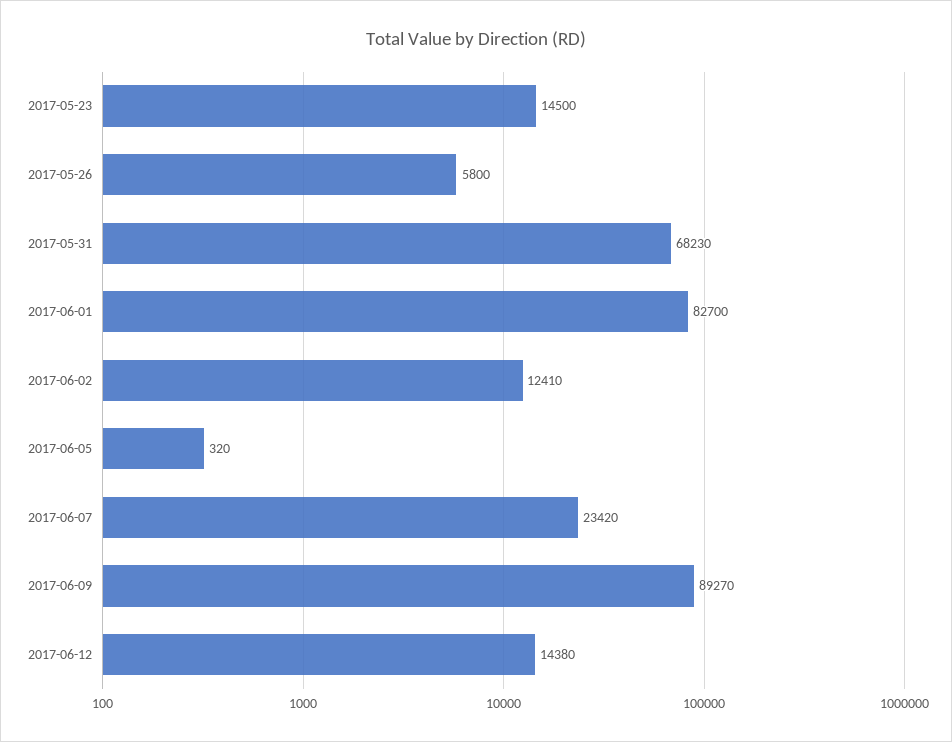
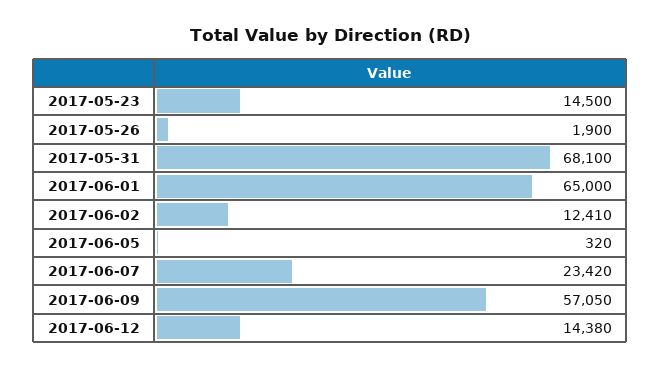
2017-05-26: 5800 -> 1900
2017-05-31: 68230 -> 68100
2017-06-01: 82700 -> 65000
2017-06-09: 89270 -> 57050

